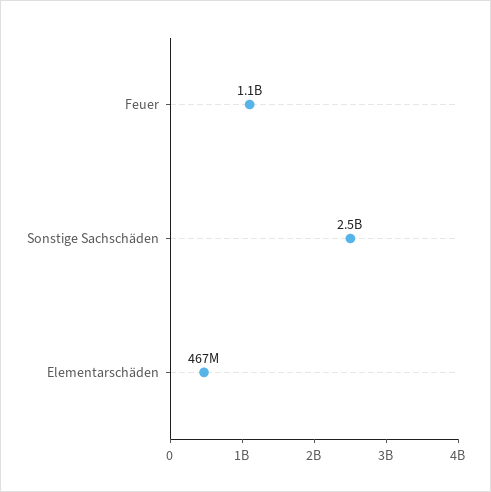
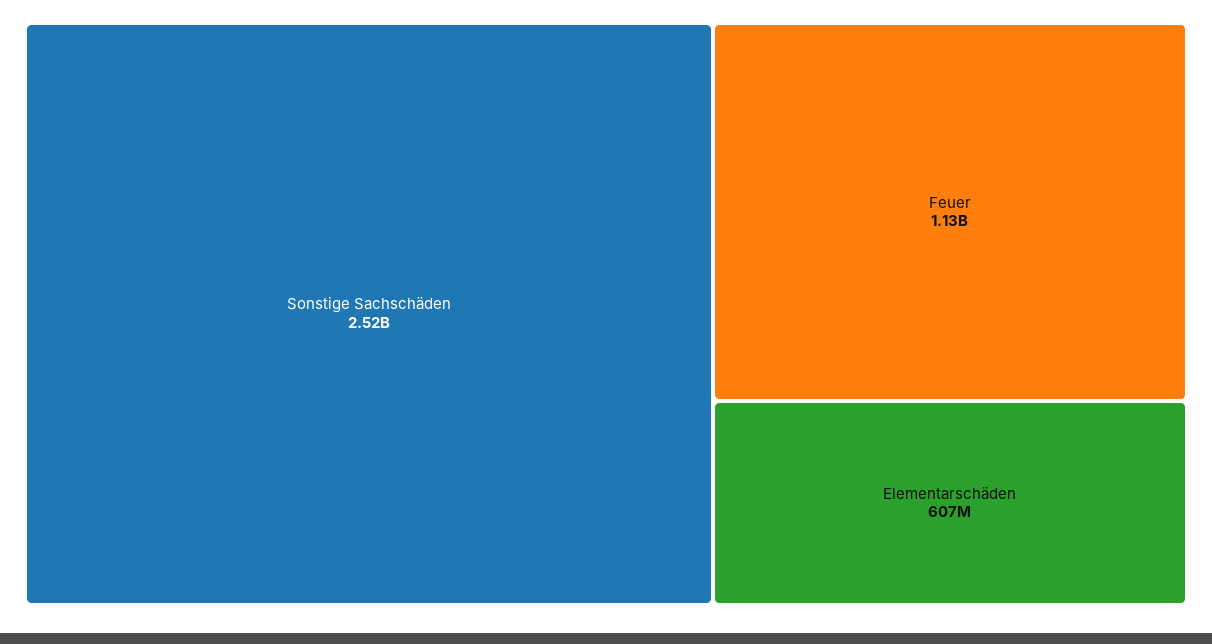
Elementarschäden: 467000000 -> 607000000

